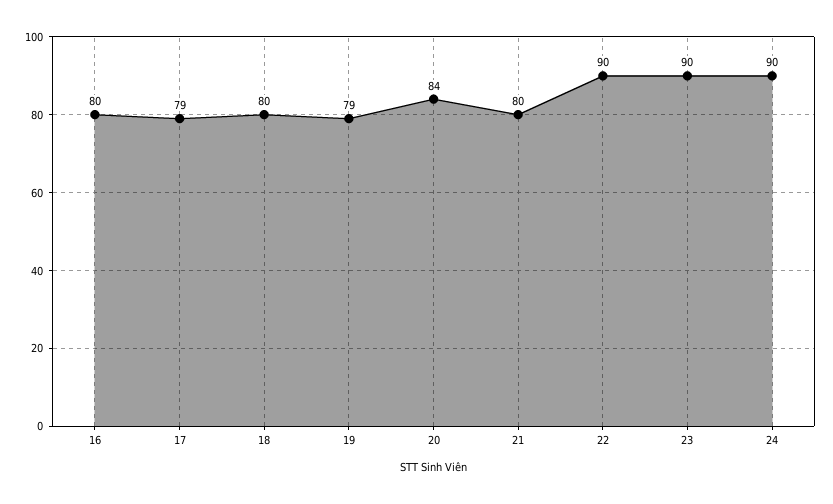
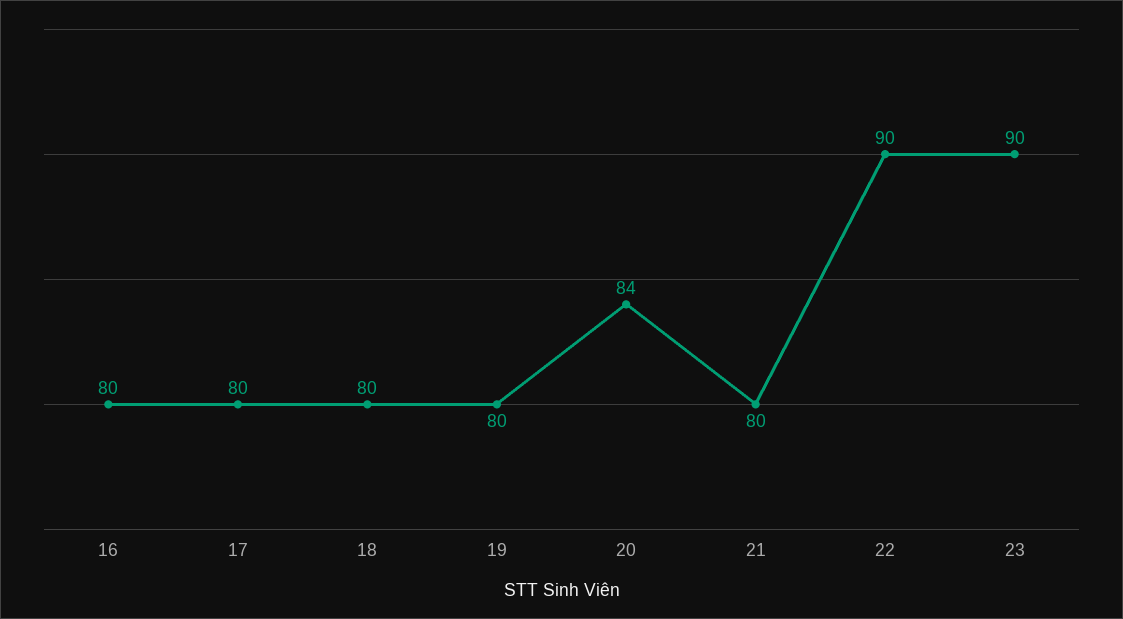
17: 79 -> 80
19: 79 -> 80
24: 90 -> none

